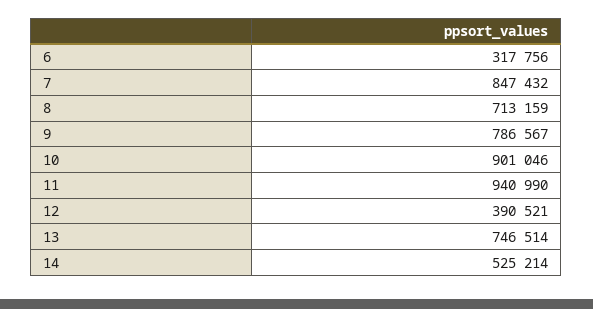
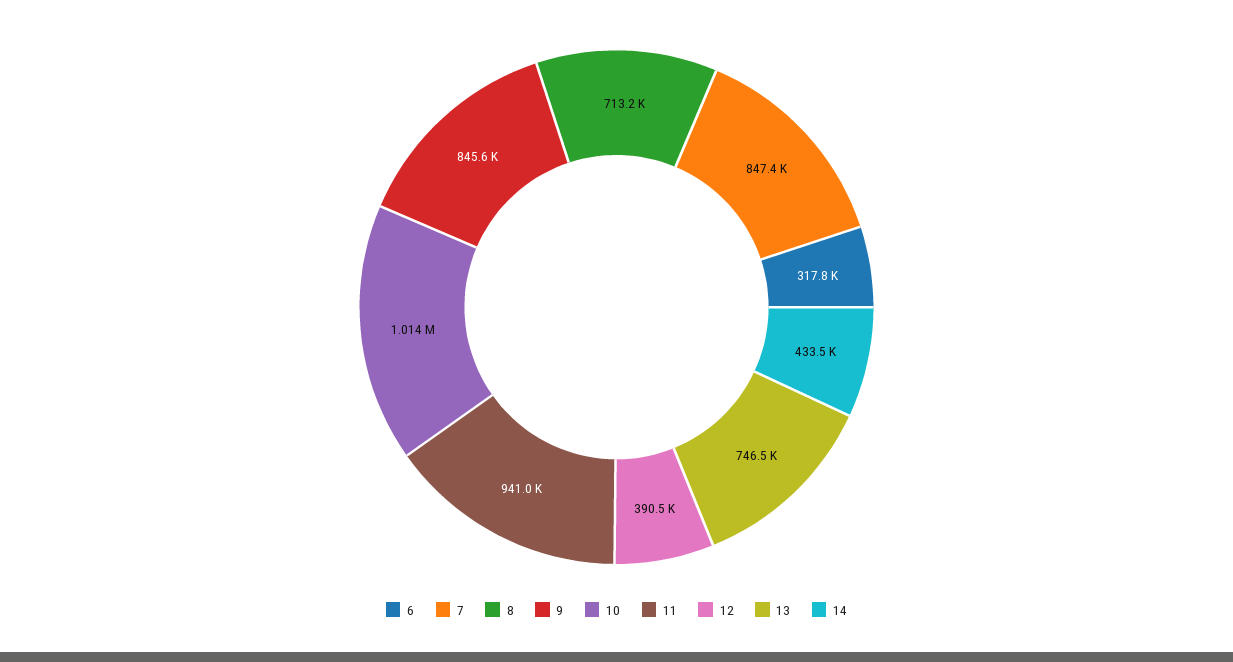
9: 786567 -> 845600
10: 901046 -> 1014000
14: 525214 -> 433500

